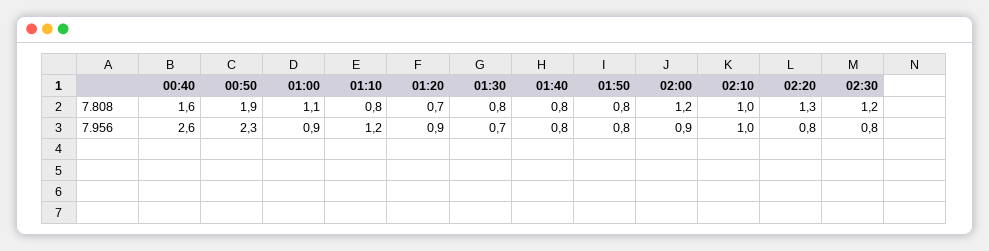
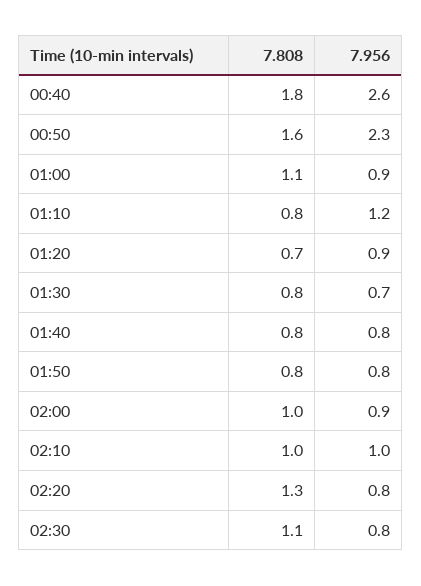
00:40, 7.808: 1.6 -> 1.8
00:50, 7.808: 1.9 -> 1.6
02:00, 7.808: 1.2 -> 1
02:30, 7.808: 1.2 -> 1.1

